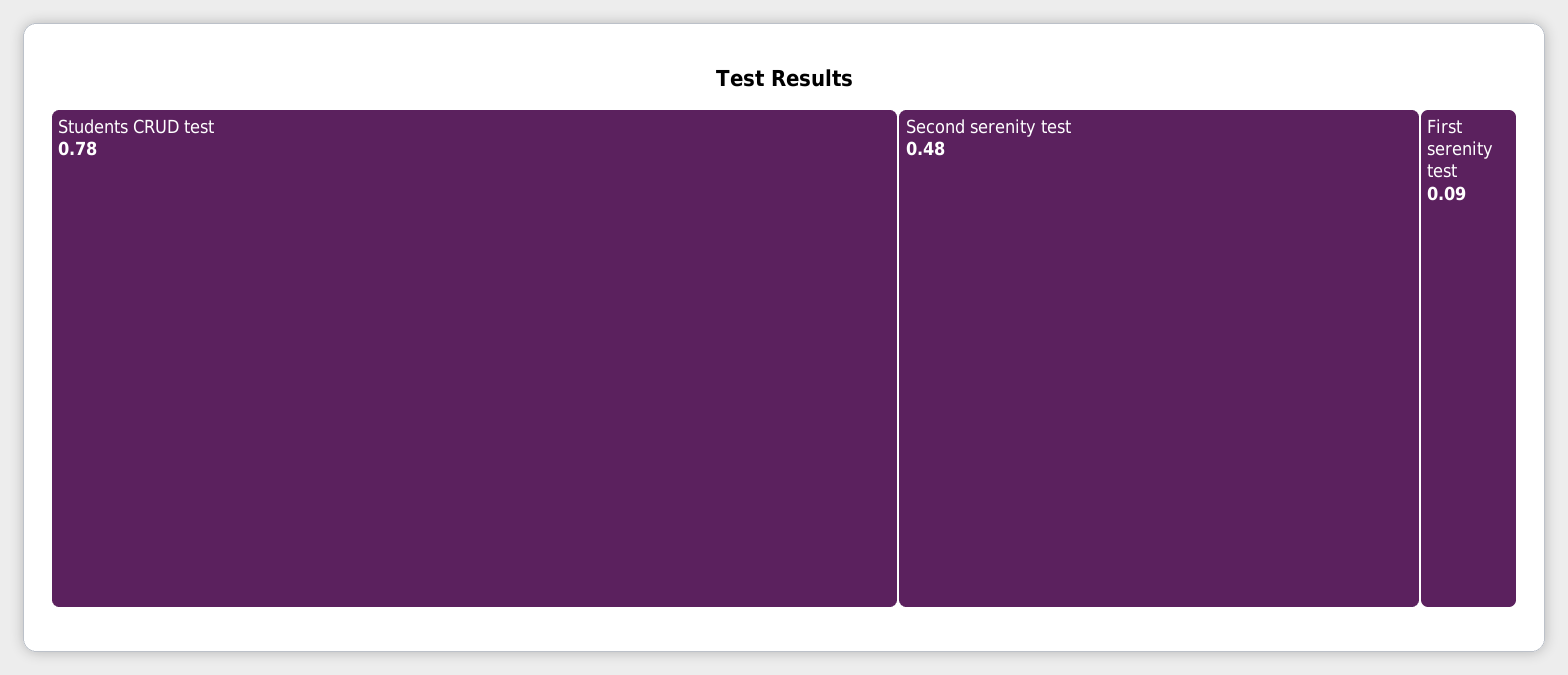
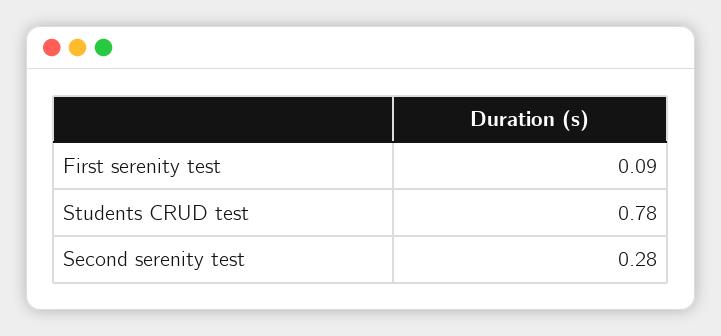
Second serenity test: 0.48 -> 0.28

